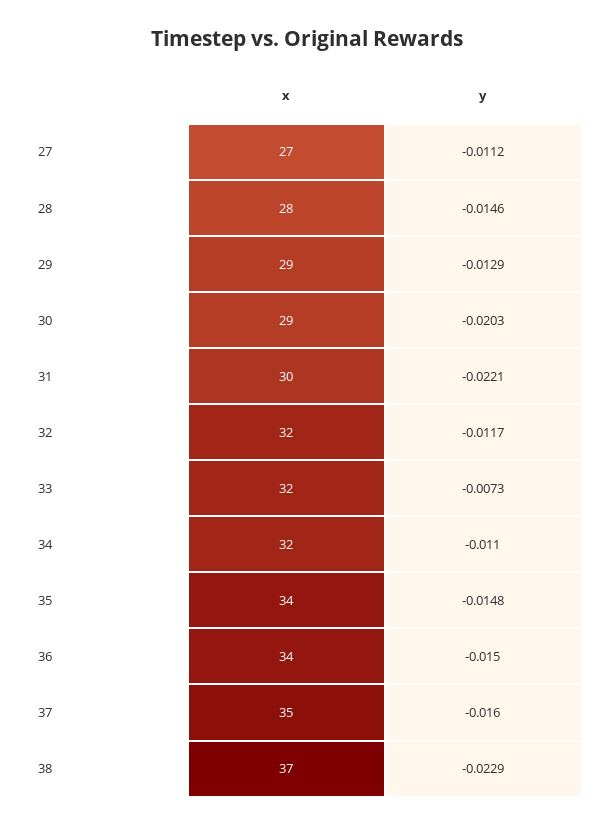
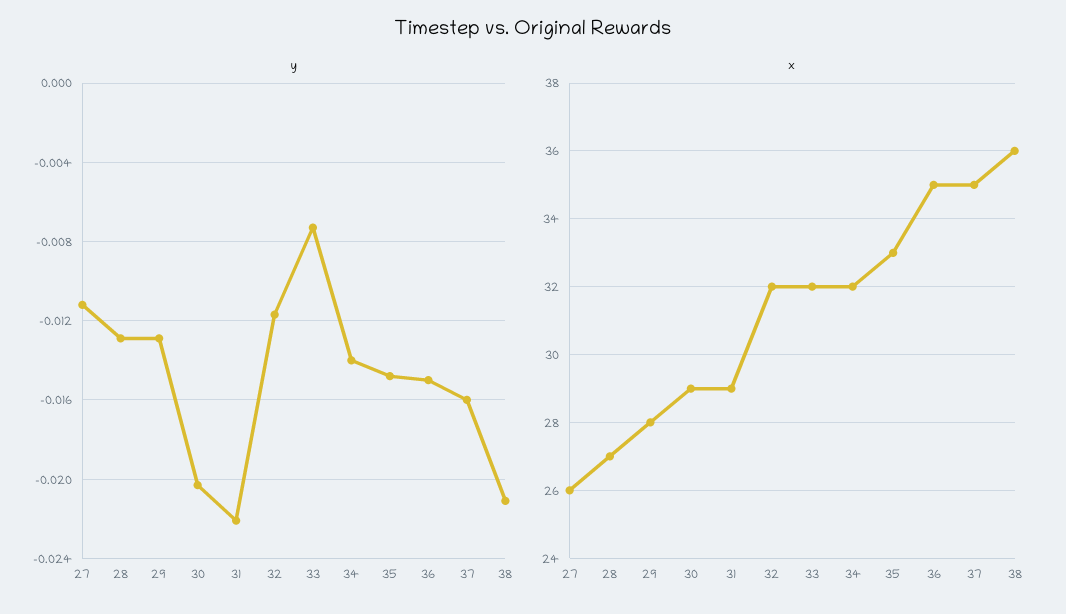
x, 27: 27 -> 26
x, 28: 28 -> 27
y, 28: -0.0146 -> -0.013
x, 29: 29 -> 28
x, 31: 30 -> 29
y, 34: -0.011 -> -0.014
x, 35: 34 -> 33
x, 36: 34 -> 35
x, 38: 37 -> 36
y, 38: -0.0229 -> -0.021

